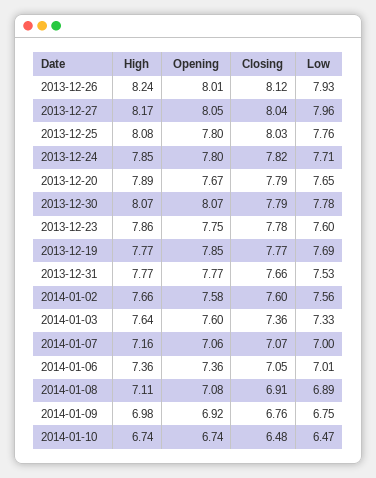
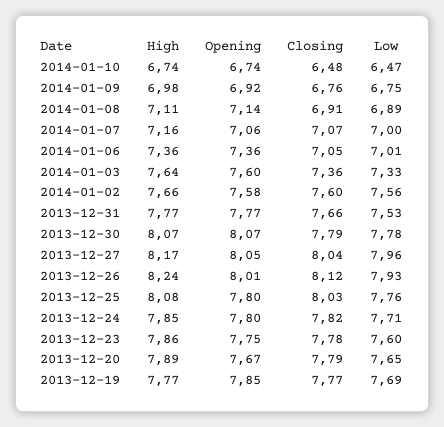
Opening, 2014-01-08: 7.08 -> 7.14

